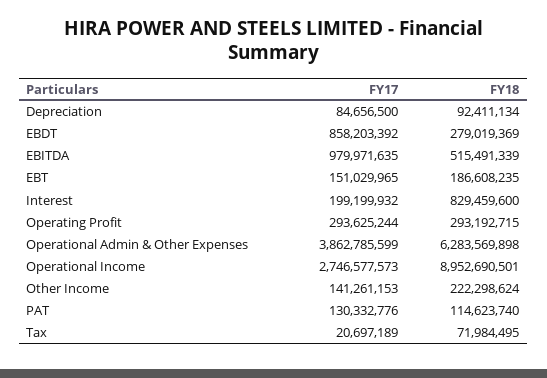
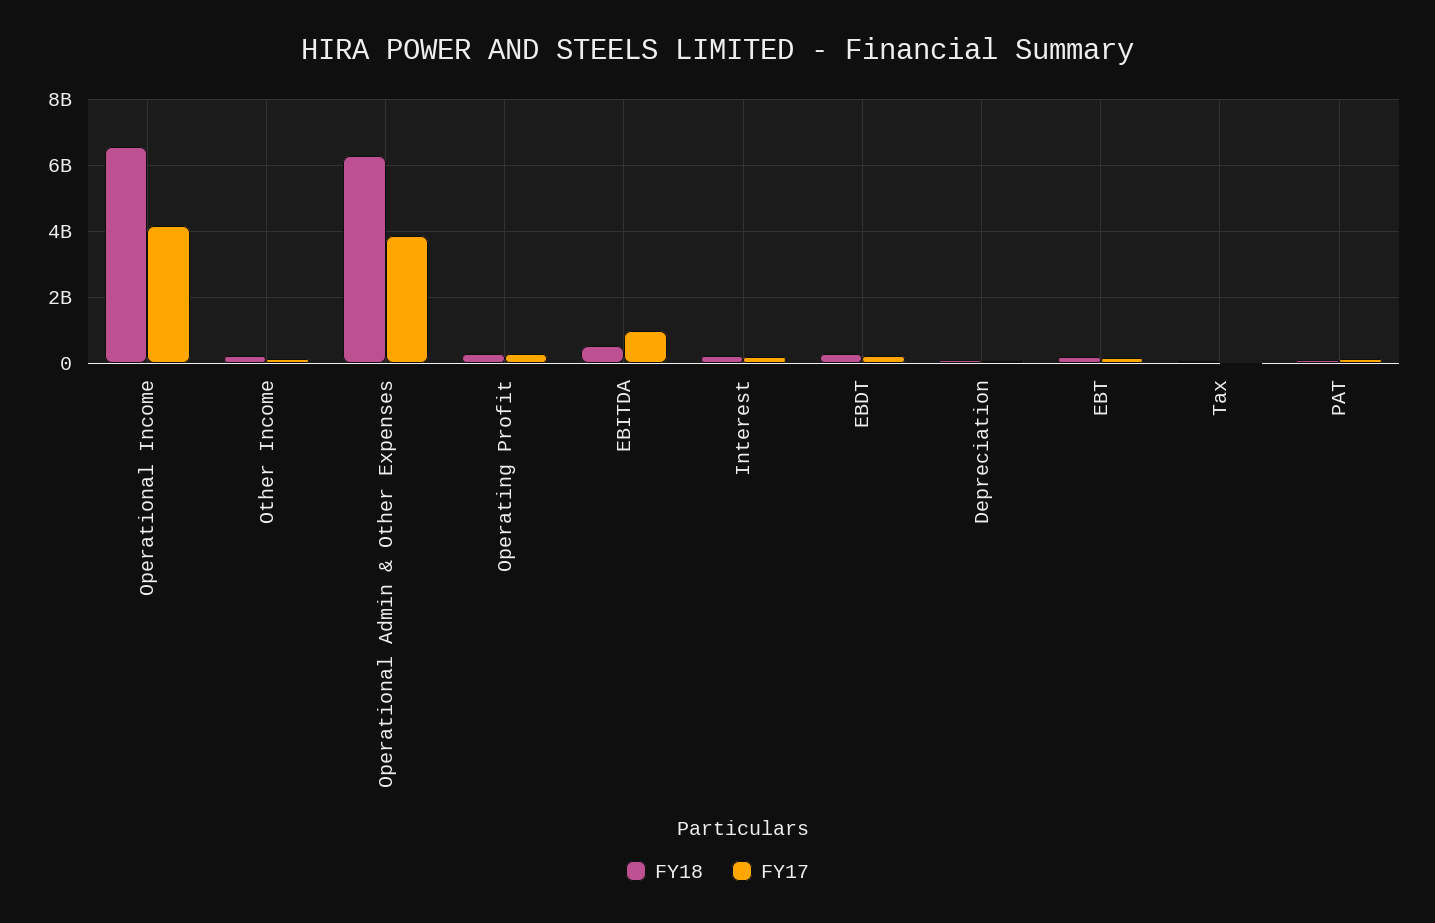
FY17, EBDT: 858203392 -> 200000000
FY18, Interest: 829459600 -> 200000000
FY17, Operational Income: 2746577573 -> 4200000000
FY18, Operational Income: 8952690501 -> 6600000000

